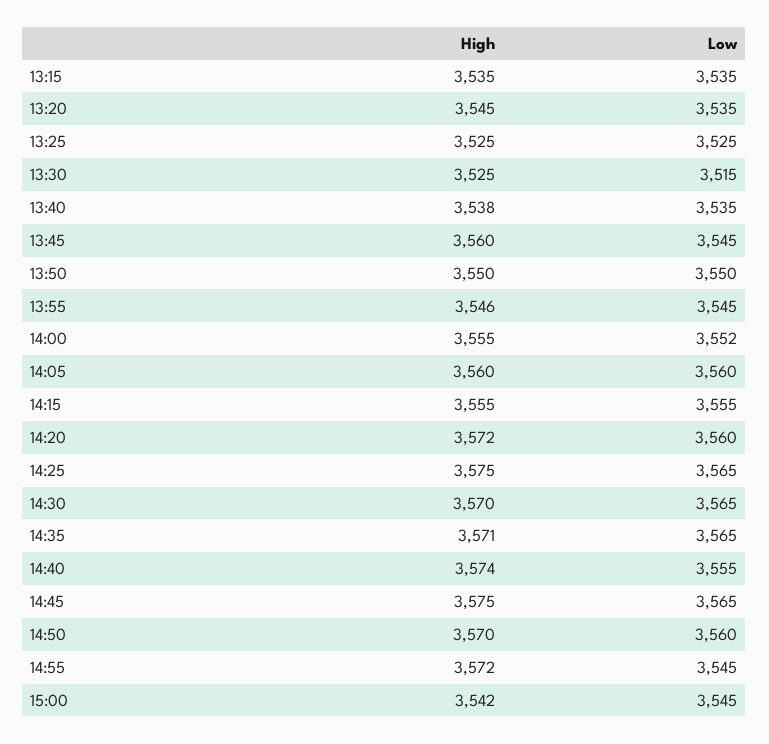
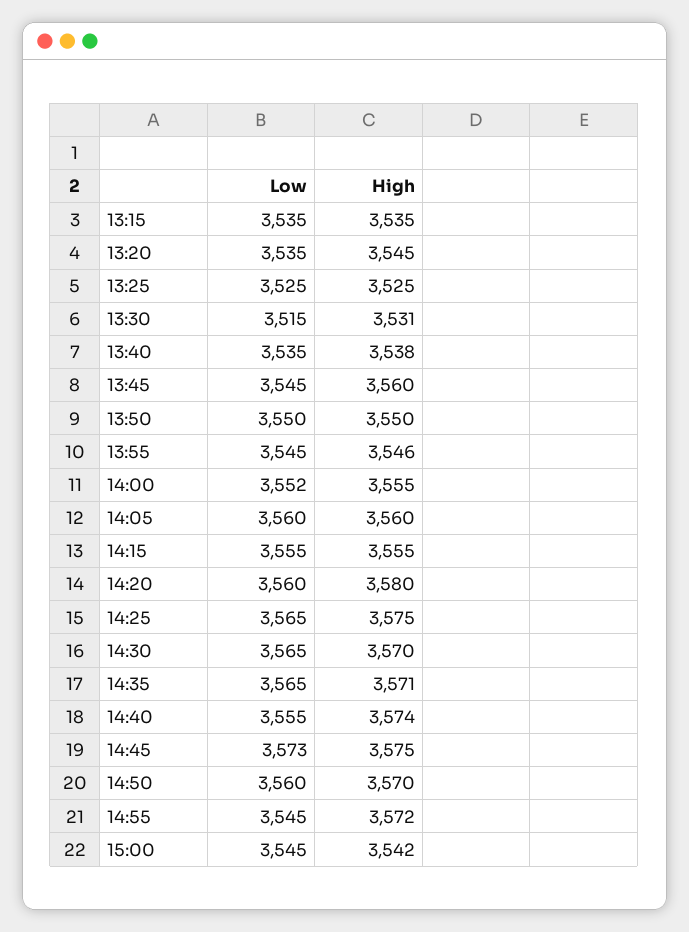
High, 13:30: 3525 -> 3531
High, 14:20: 3572 -> 3580
Low, 14:45: 3565 -> 3573

